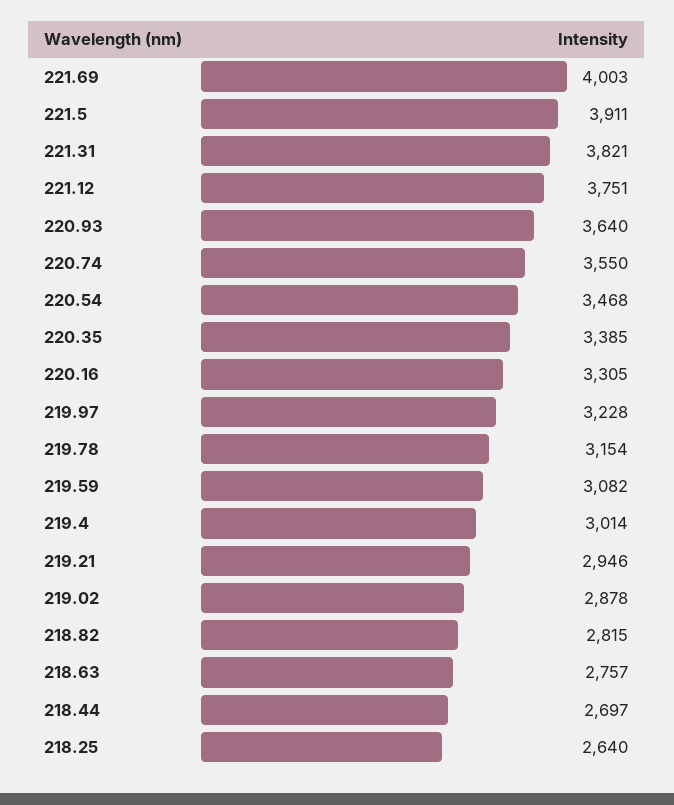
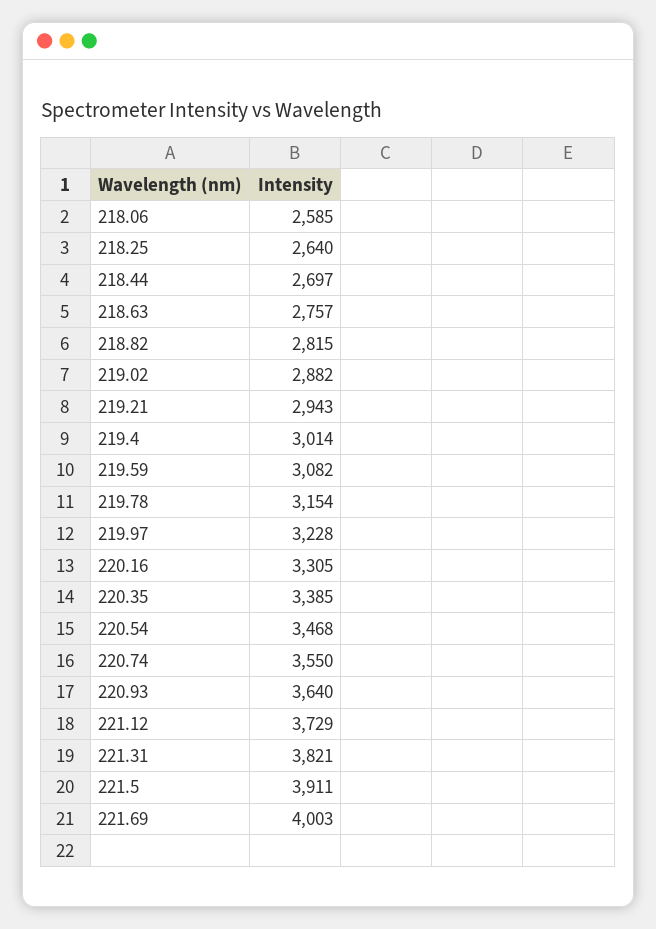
221.12: 3751 -> 3729
219.21: 2946 -> 2943
219.02: 2878 -> 2882
218.06: none -> 2585

